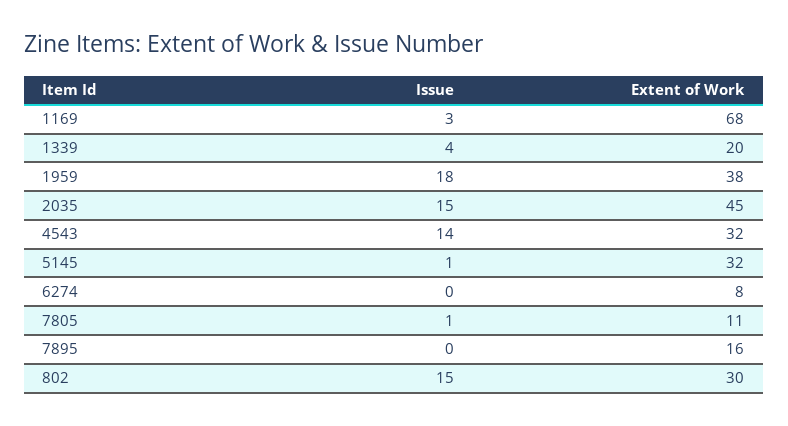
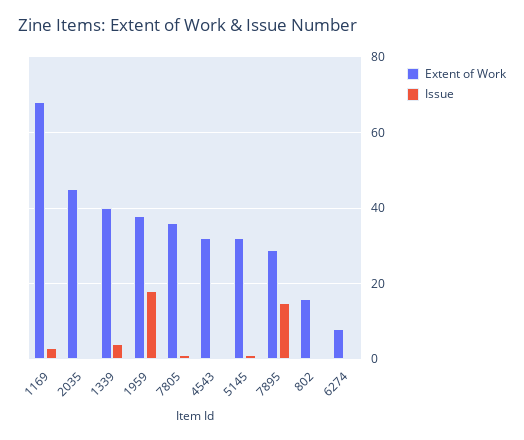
Extent of Work, 1339: 20 -> 40
Issue, 2035: 15 -> 0
Issue, 4543: 14 -> 0
Extent of Work, 7805: 11 -> 35
Issue, 7895: 0 -> 15
Extent of Work, 7895: 16 -> 30
Issue, 802: 15 -> 0
Extent of Work, 802: 30 -> 15

